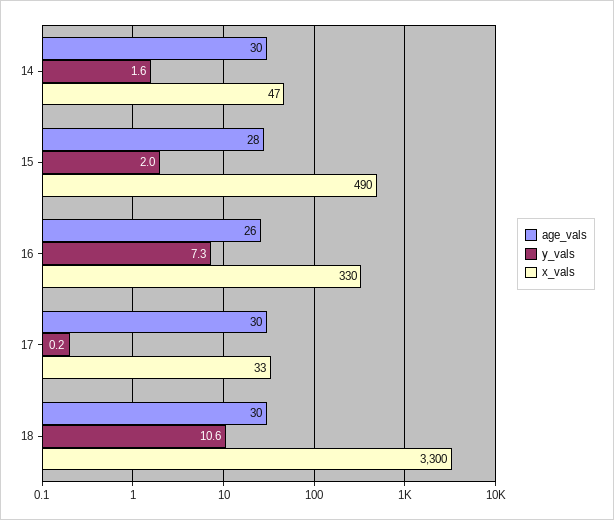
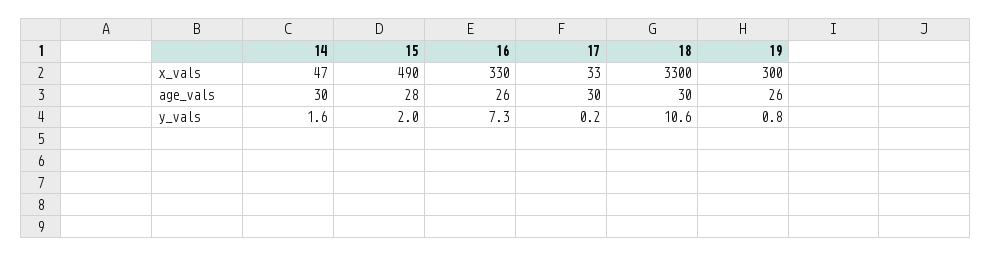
x_vals, 19: none -> 300
age_vals, 19: none -> 26
y_vals, 19: none -> 0.8

